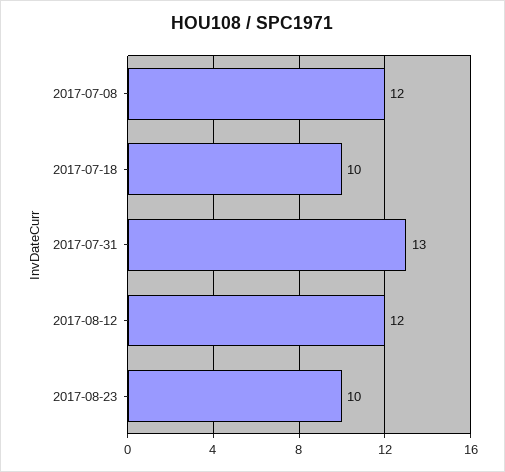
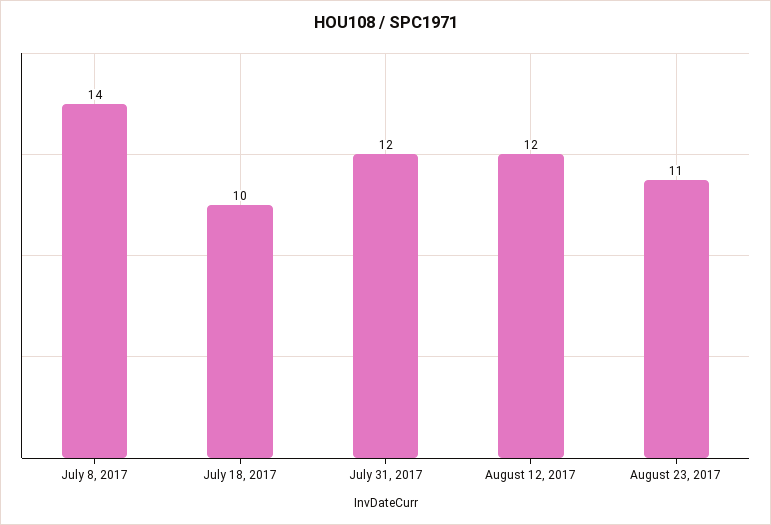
2017-07-08: 12 -> 14
2017-07-31: 13 -> 12
2017-08-23: 10 -> 11

